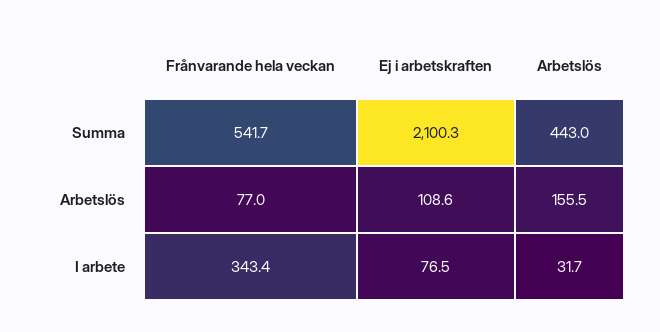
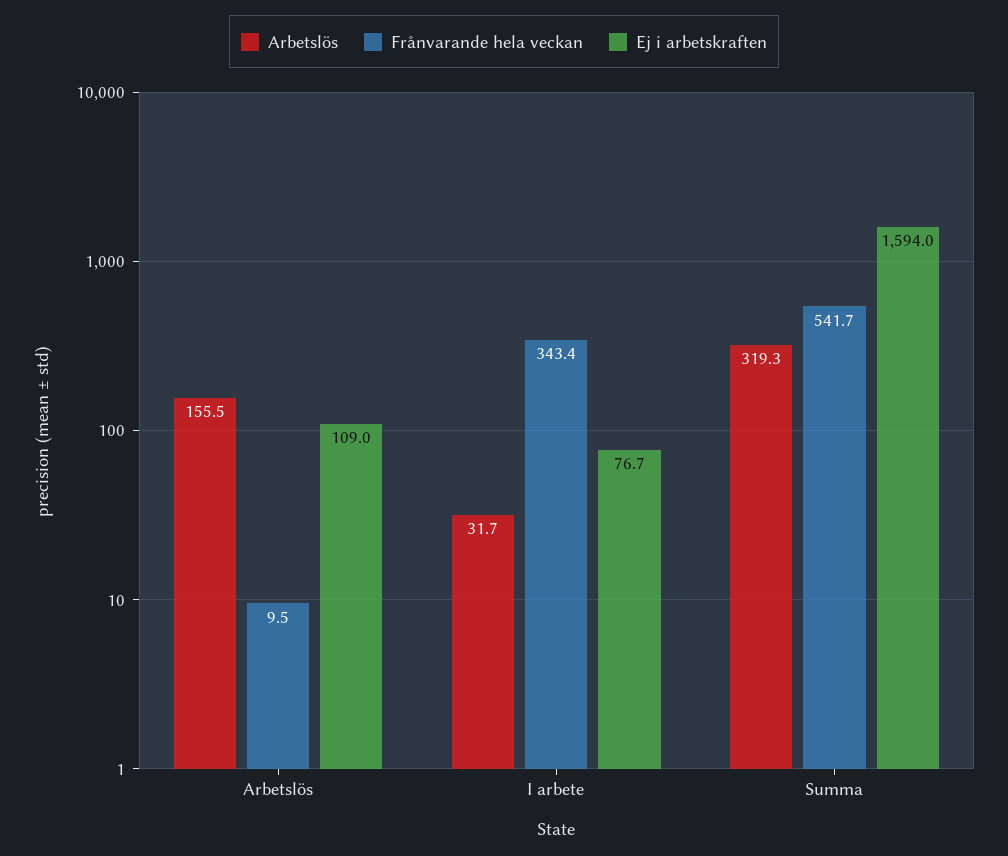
Ej i arbetskraften, Summa: 2100.3 -> 1594
Arbetslös, Summa: 443 -> 319.3
Frånvarande hela veckan, Arbetslös: 77 -> 9.5
Ej i arbetskraften, Arbetslös: 108.6 -> 109
Ej i arbetskraften, I arbete: 76.5 -> 76.7

